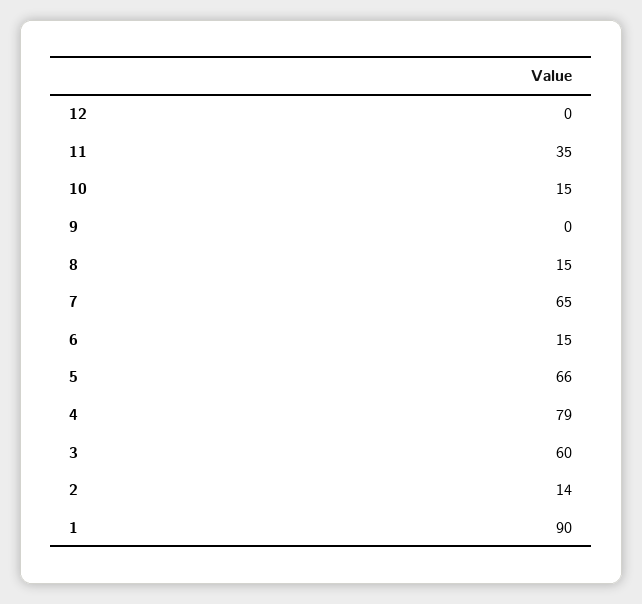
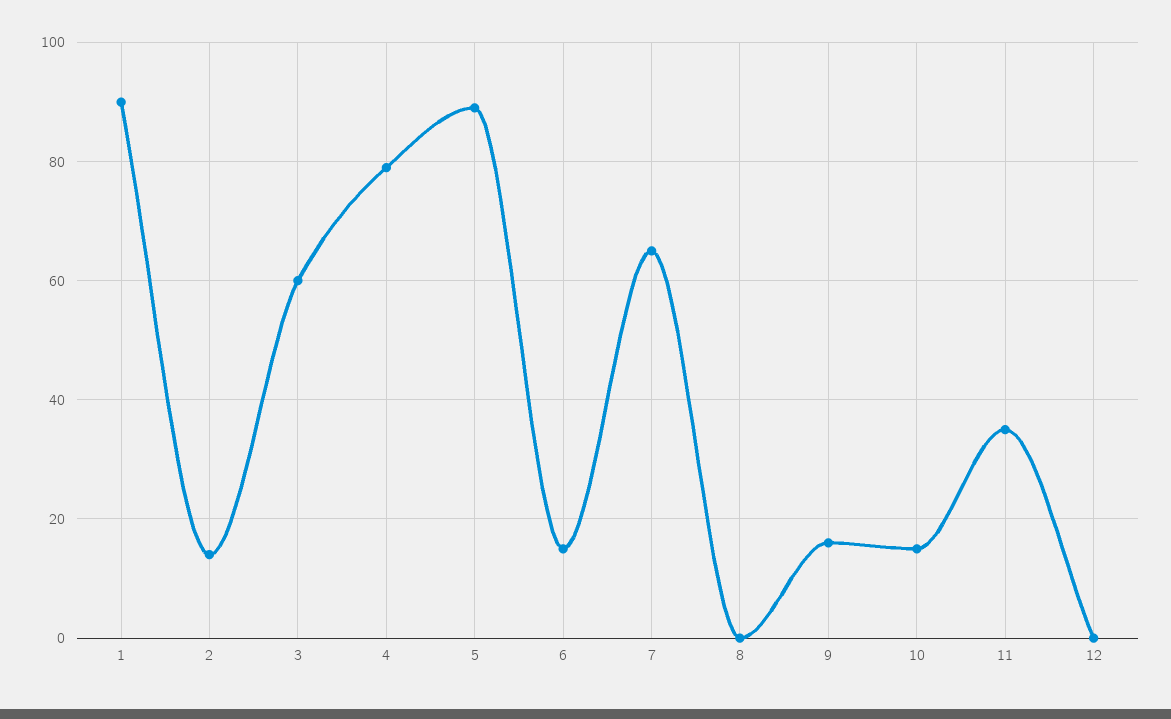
9: 0 -> 15
8: 15 -> 0
5: 66 -> 90

